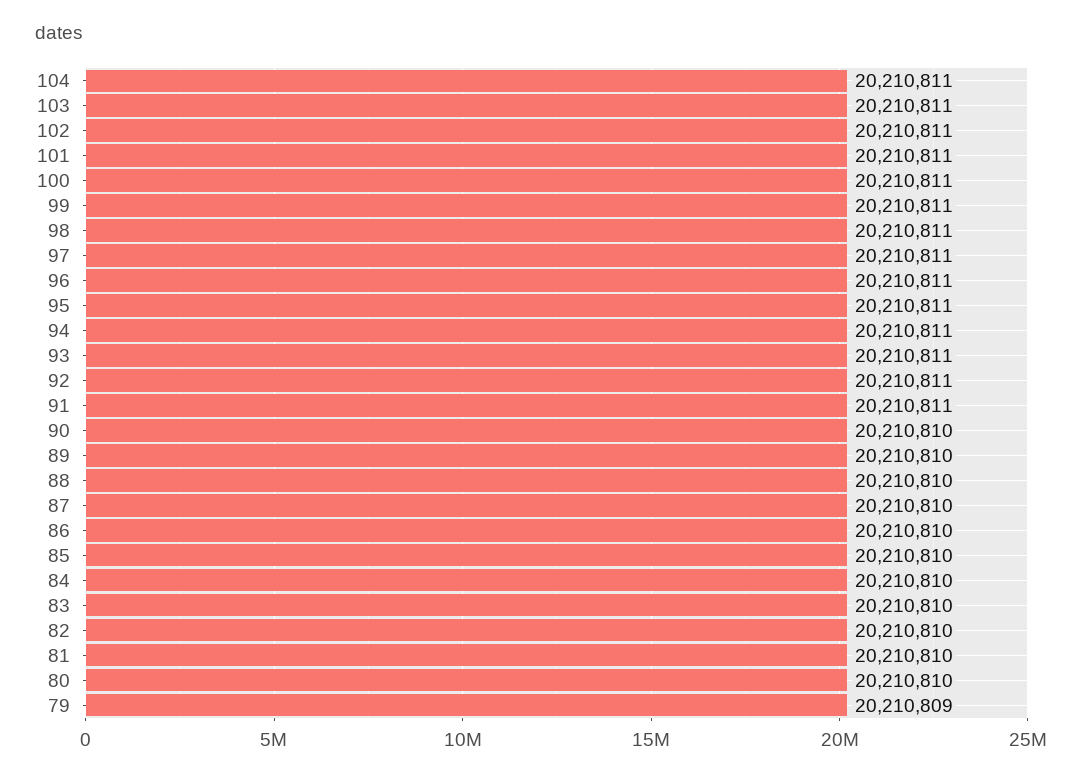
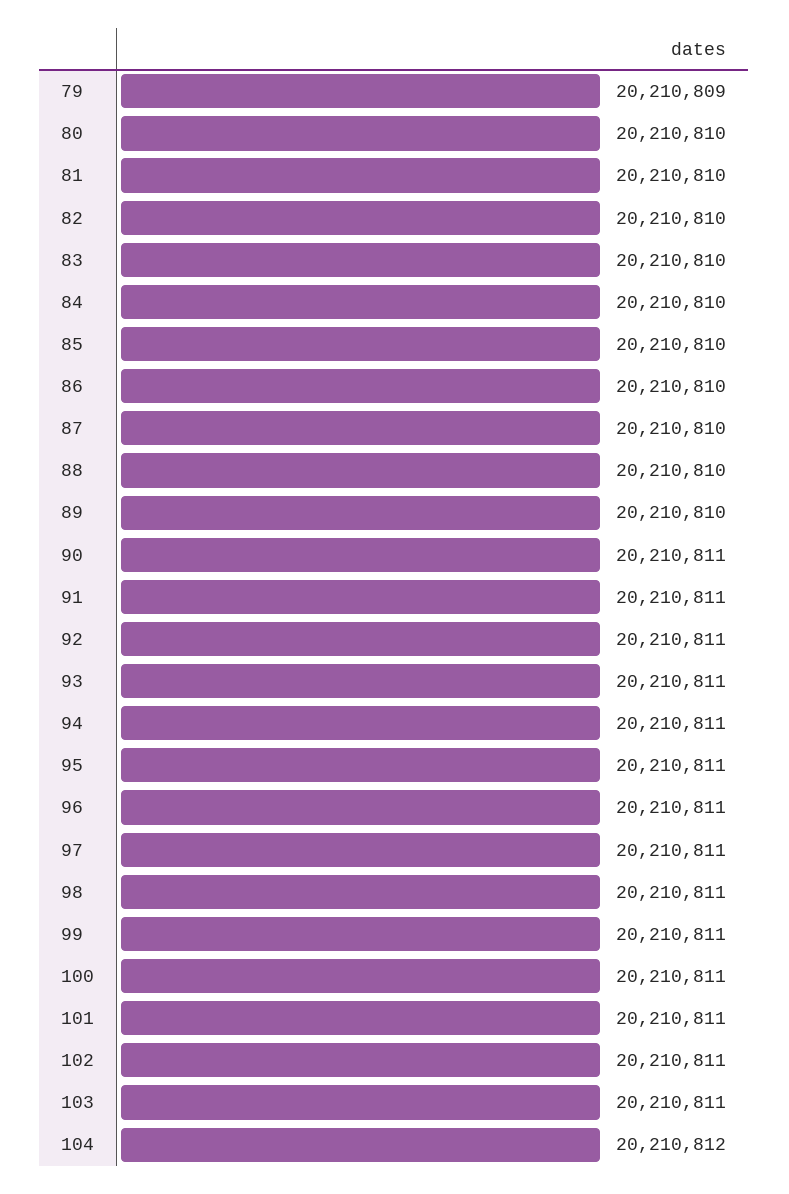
104: 20210811 -> 20210812
90: 20210810 -> 20210811

